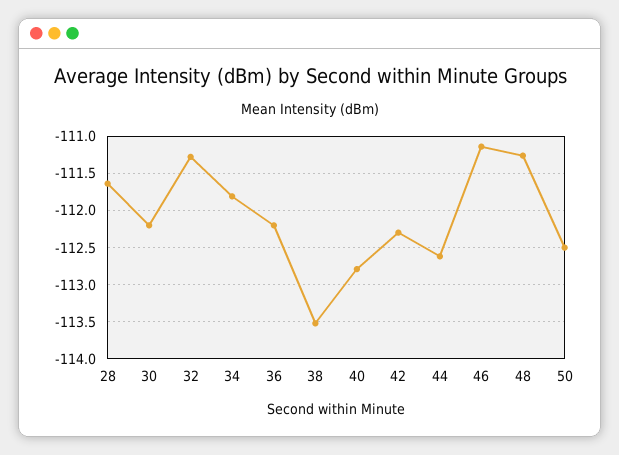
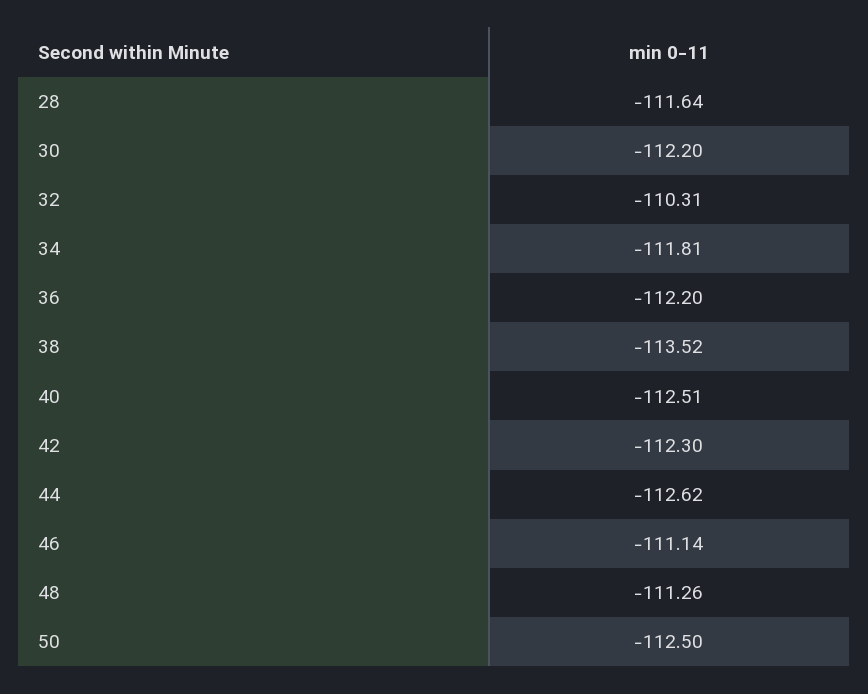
32: -111.3 -> -110.31
40: -112.8 -> -112.51

